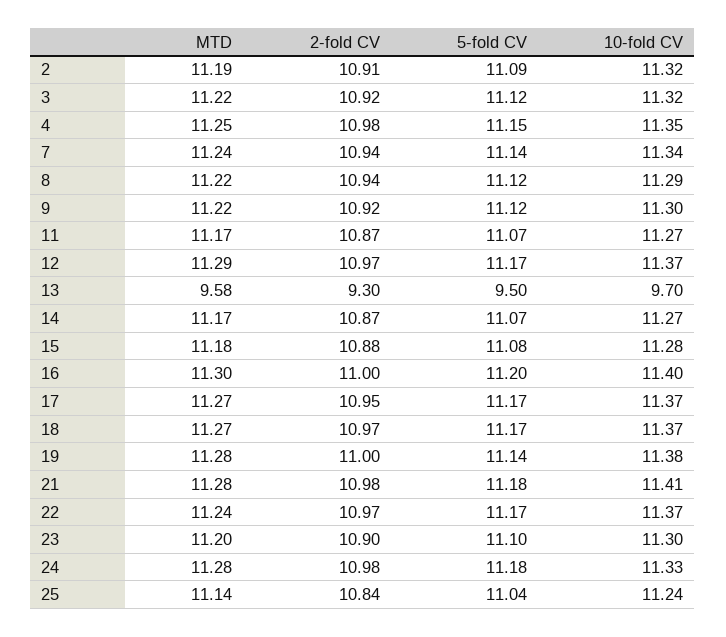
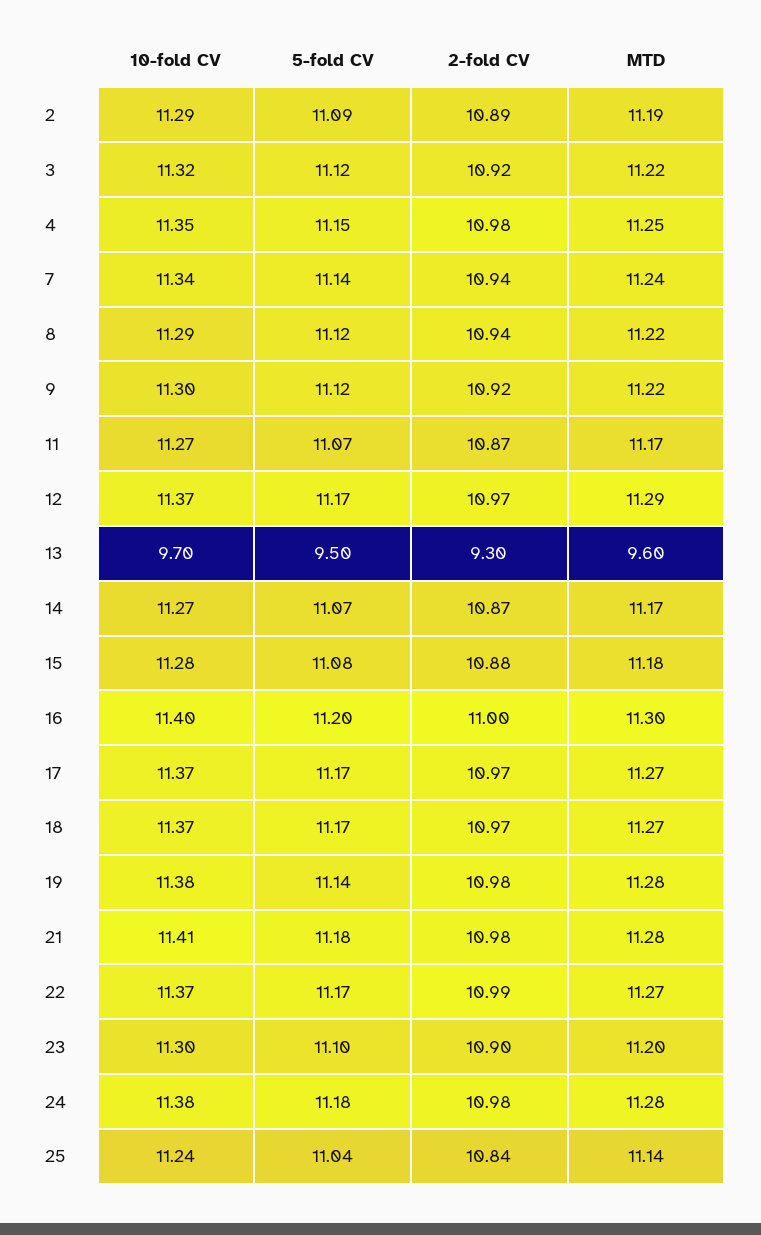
2-fold CV, 2: 10.91 -> 10.89
10-fold CV, 2: 11.32 -> 11.29
MTD, 13: 9.58 -> 9.6
2-fold CV, 17: 10.95 -> 10.97
2-fold CV, 19: 11 -> 10.98
MTD, 22: 11.24 -> 11.27
2-fold CV, 22: 10.97 -> 10.99
10-fold CV, 24: 11.33 -> 11.38

